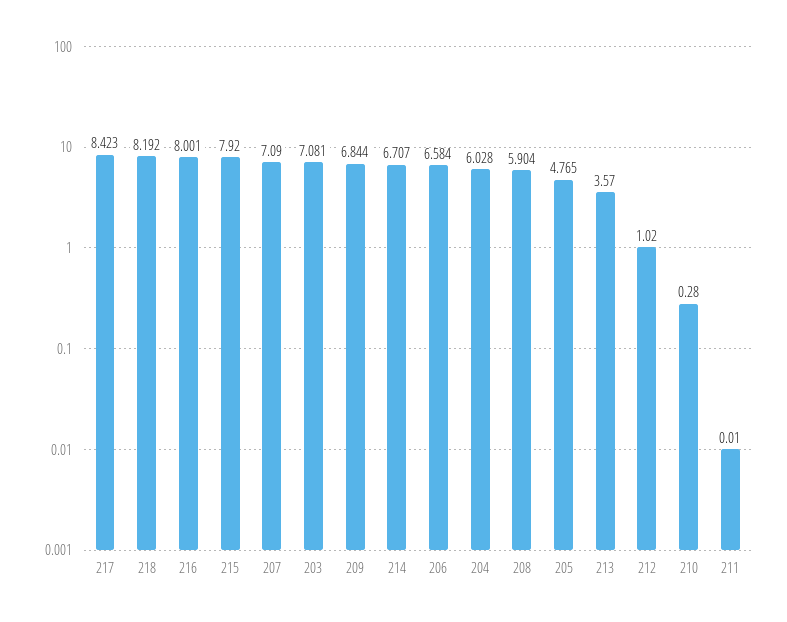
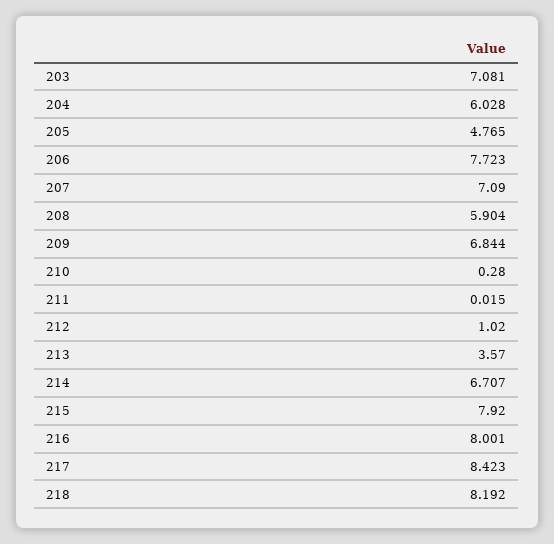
206: 6.584 -> 7.723
211: 0.01 -> 0.015

